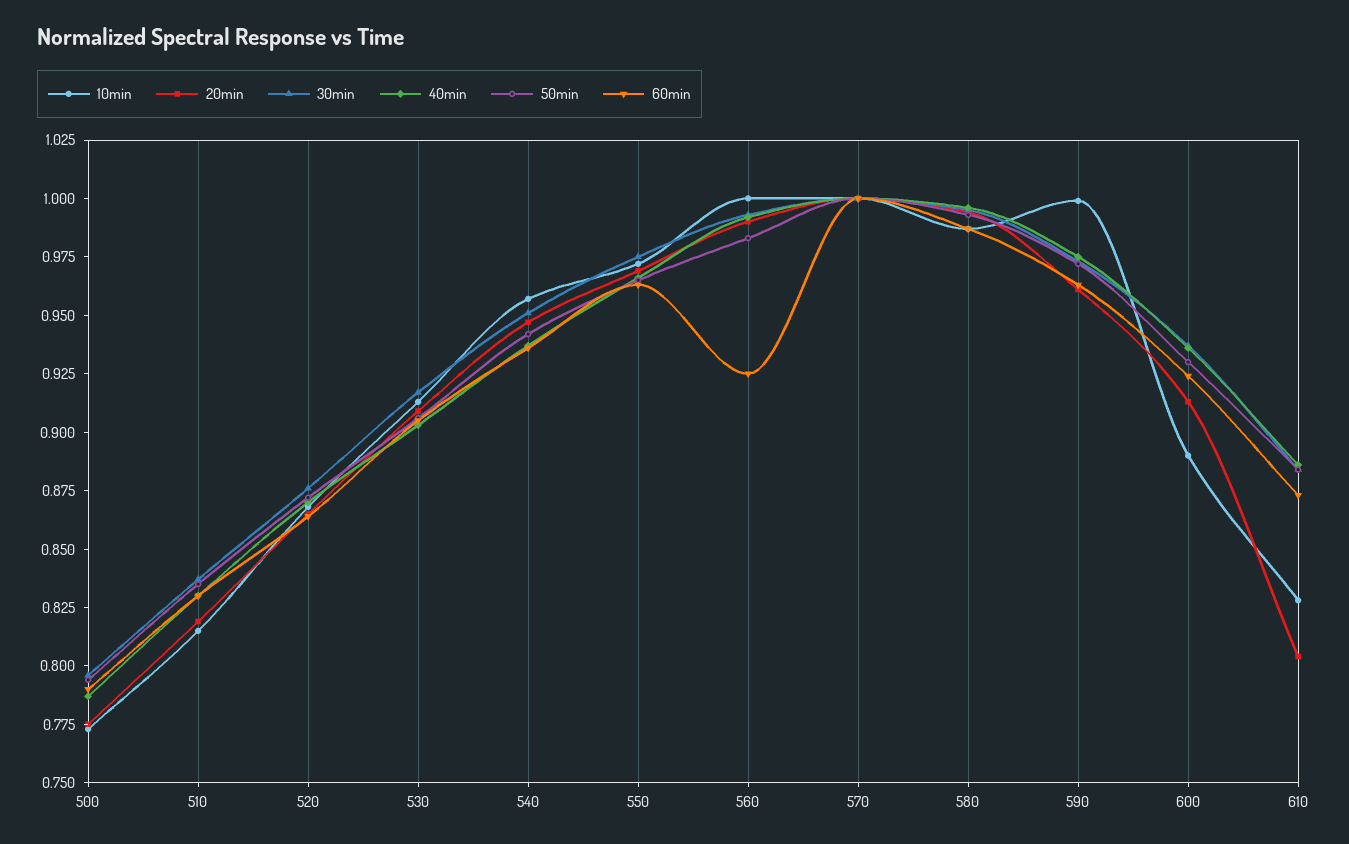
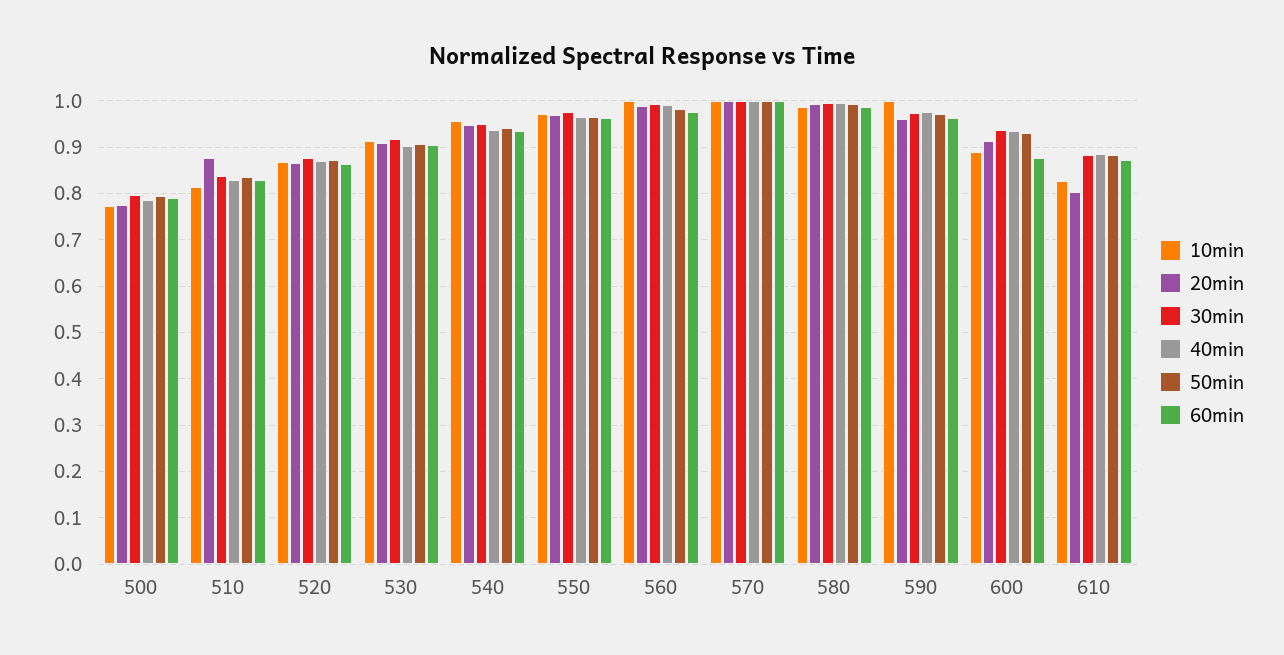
20min, 510: 0.82 -> 0.88
60min, 560: 0.925 -> 0.98
60min, 600: 0.925 -> 0.88

